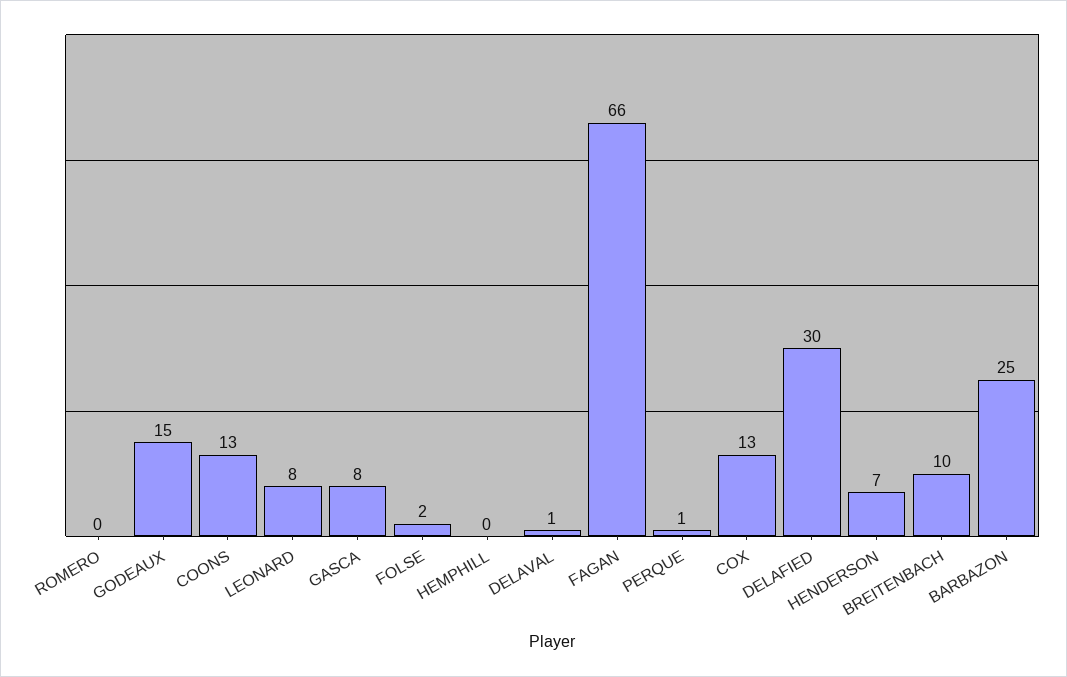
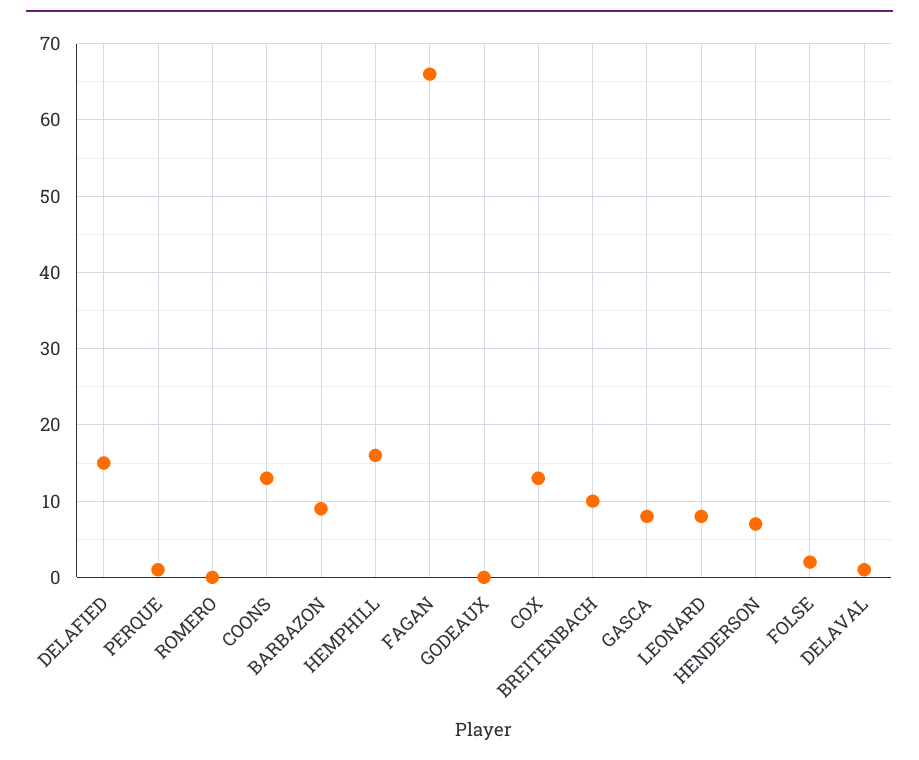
GODEAUX: 15 -> 0
HEMPHILL: 0 -> 16
DELAFIED: 30 -> 15
BARBAZON: 25 -> 9

